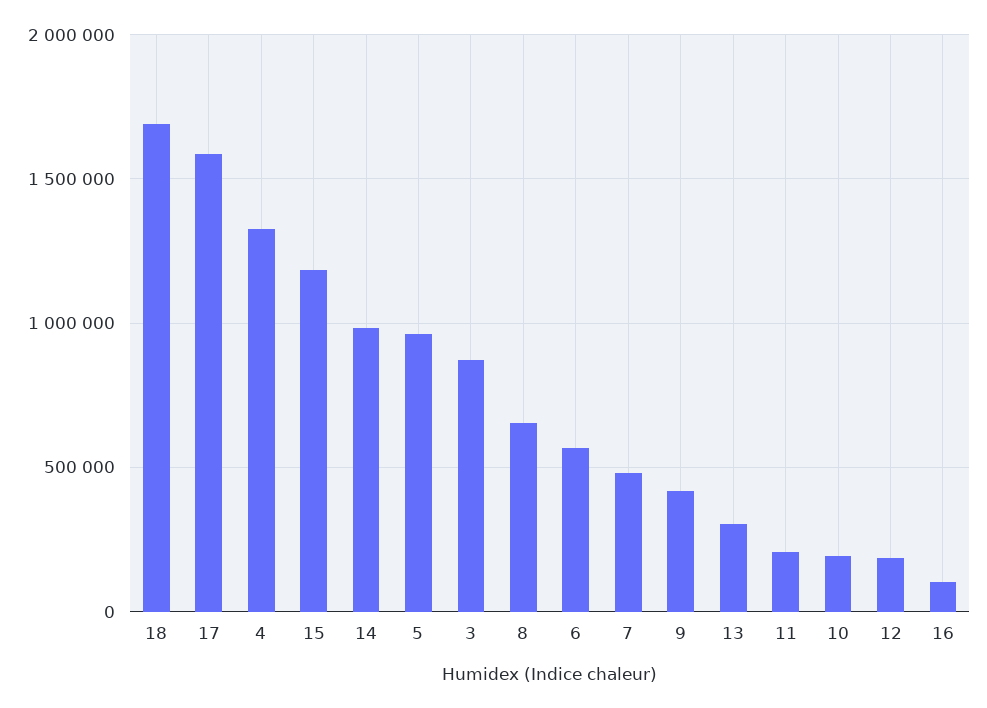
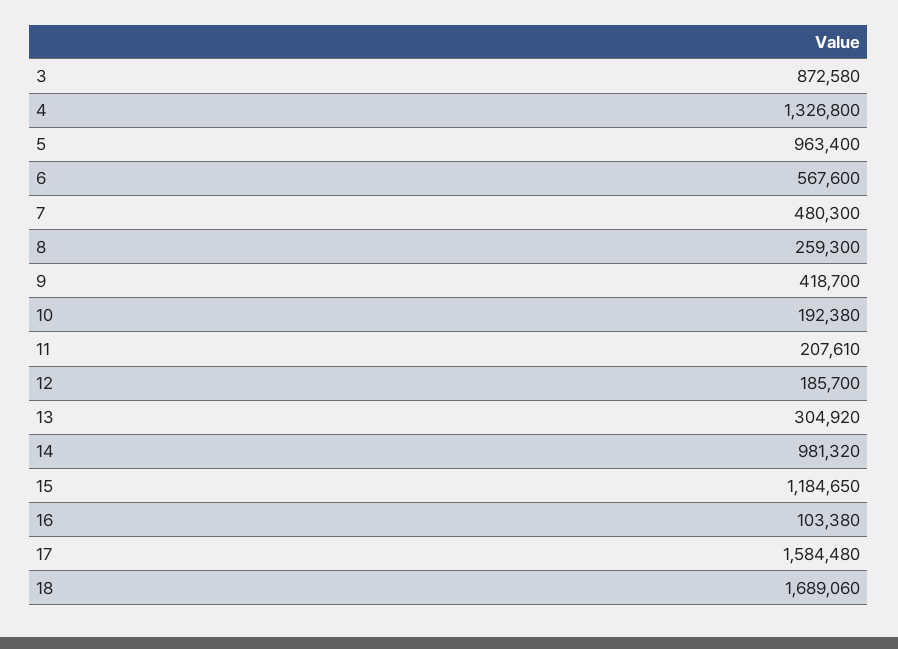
8: 650000 -> 259300

